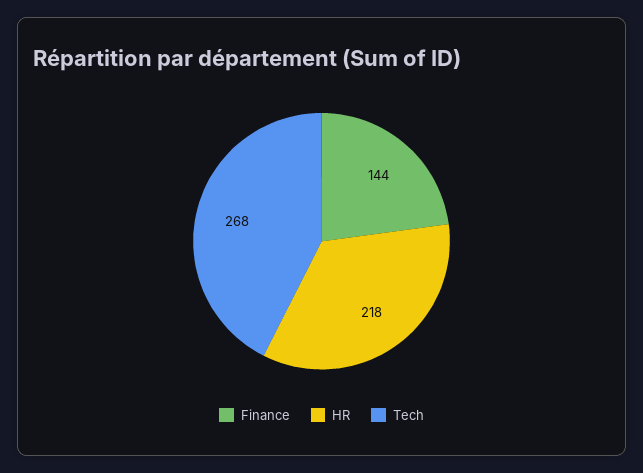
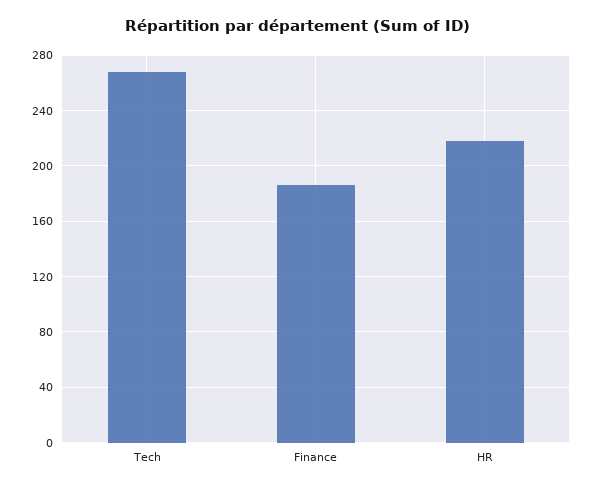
Finance: 144 -> 185

